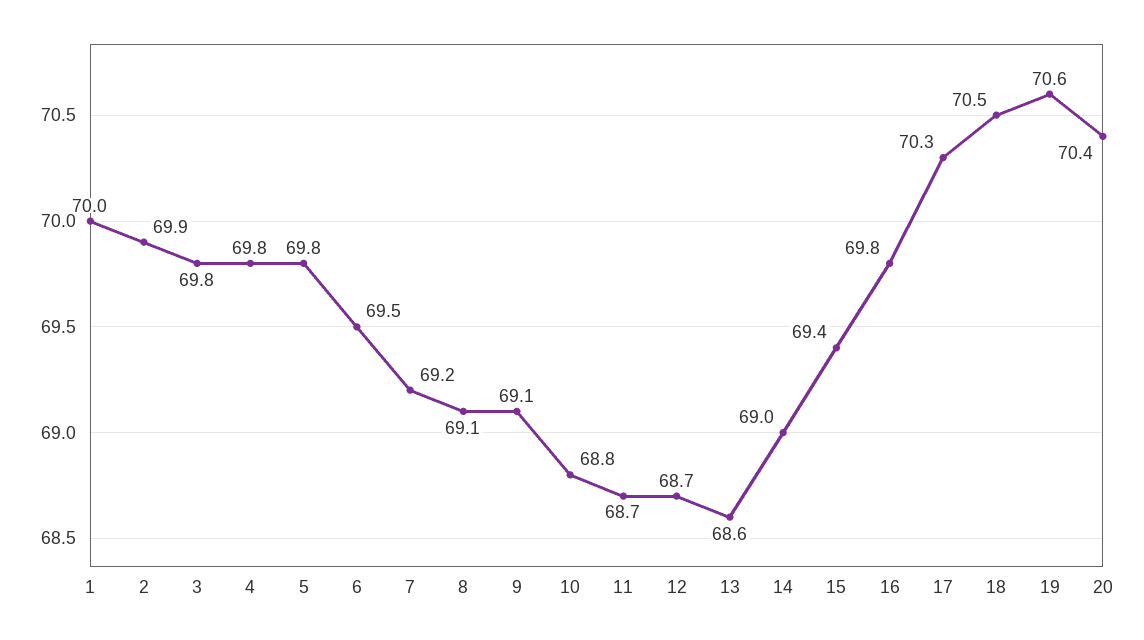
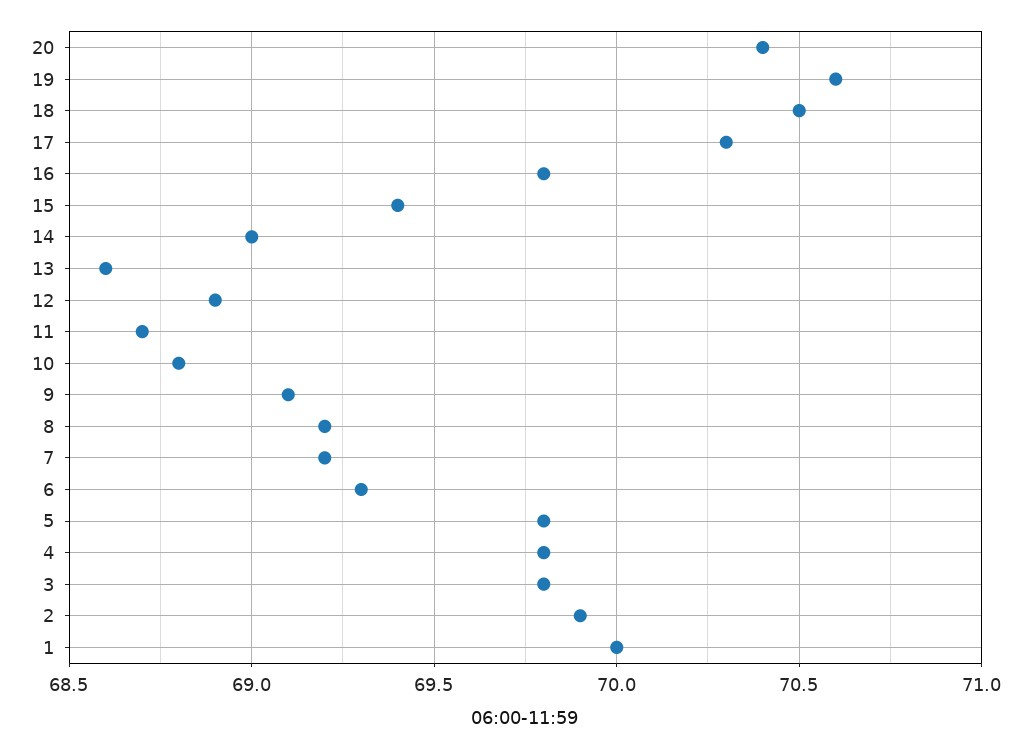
6: 69.5 -> 69.3
8: 69.1 -> 69.2
12: 68.7 -> 68.9

